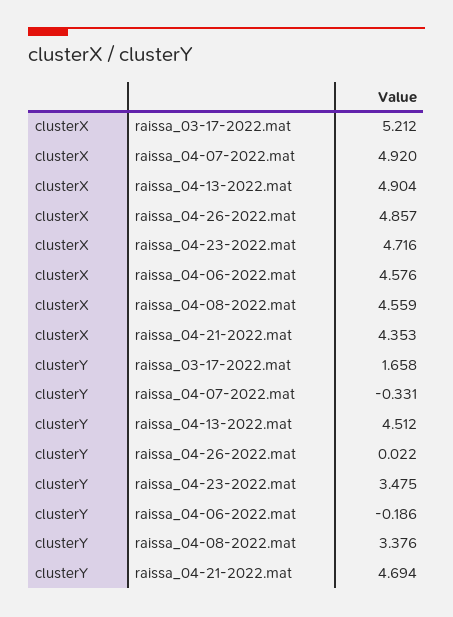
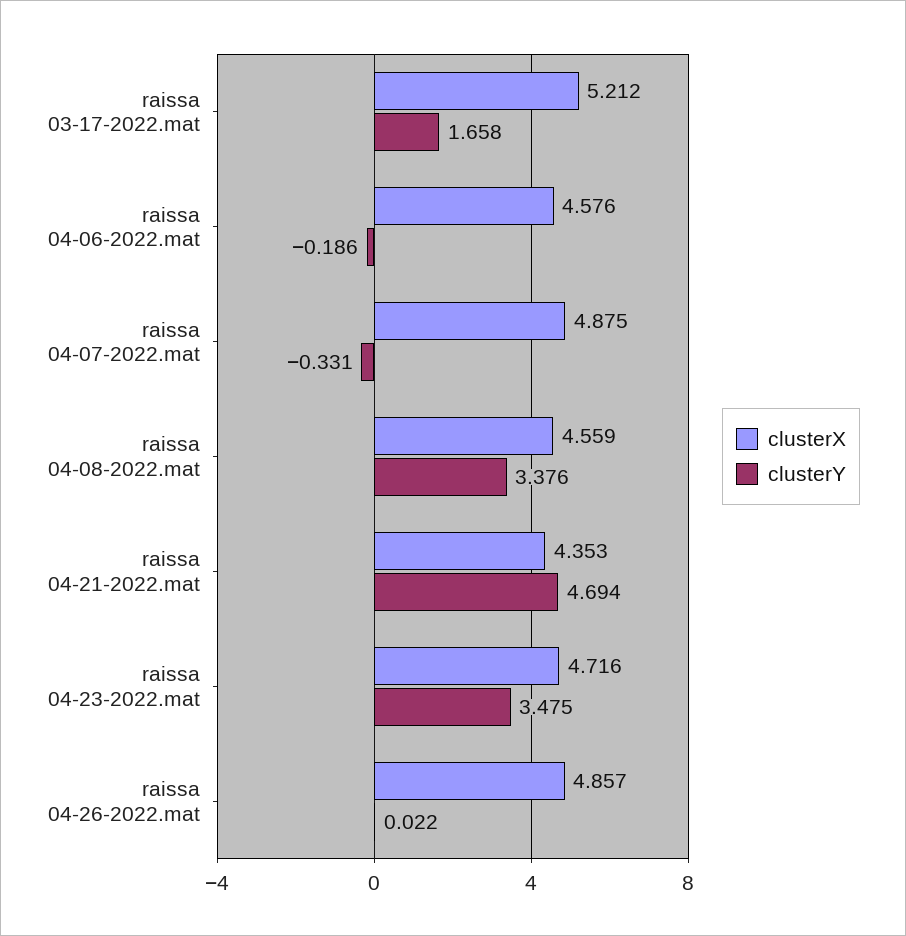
clusterX, raissa_04-07-2022.mat: 4.92 -> 4.875
clusterX, raissa_04-13-2022.mat: 4.904 -> none
clusterY, raissa_04-13-2022.mat: 4.512 -> none

